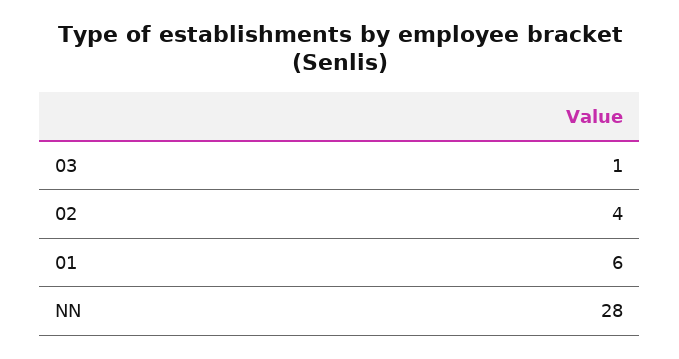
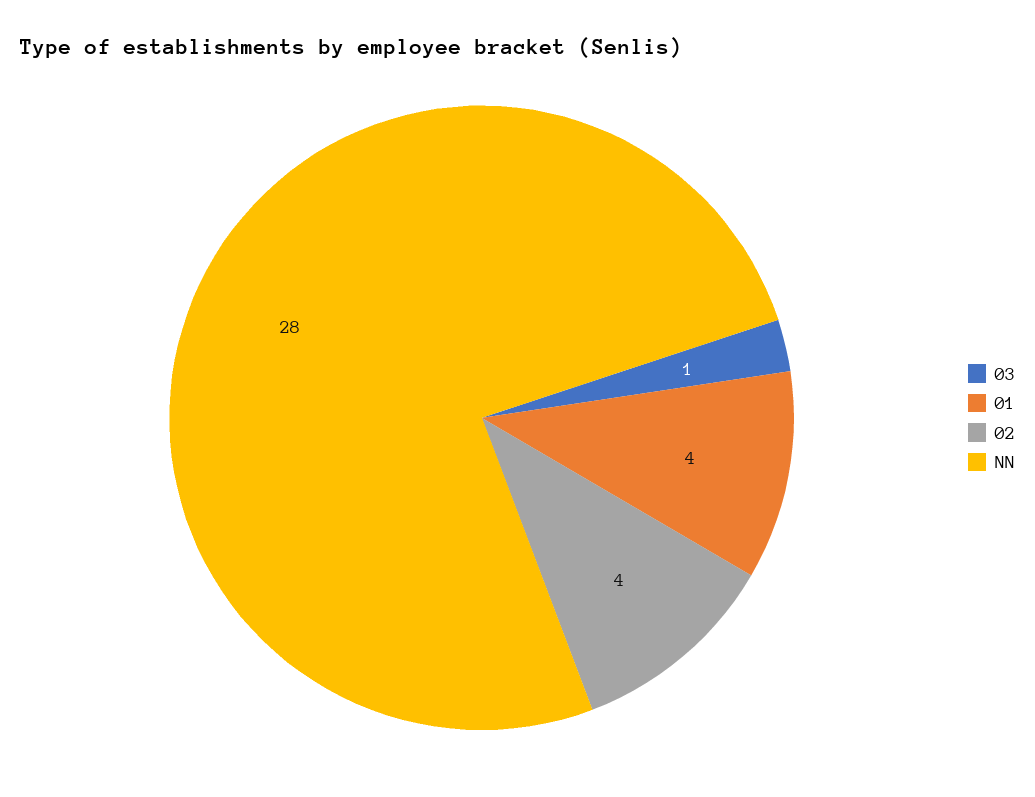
01: 6 -> 4

